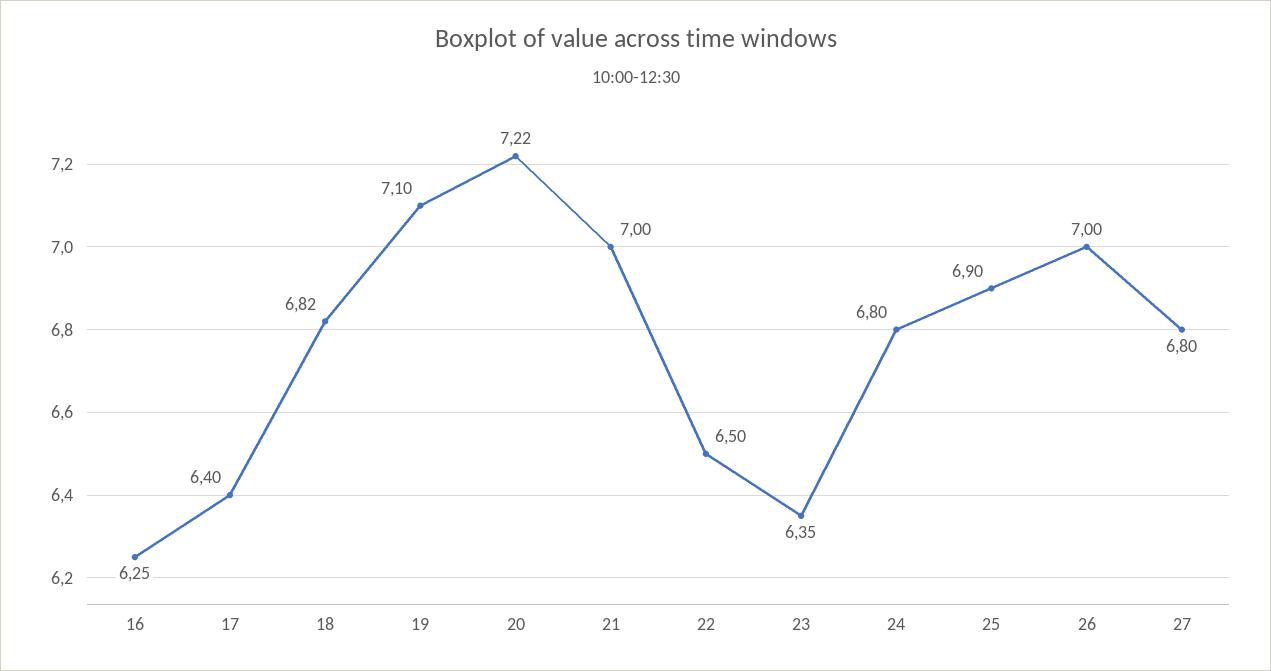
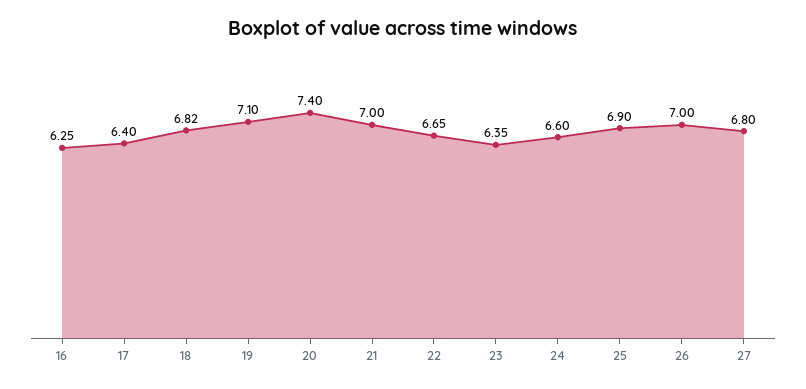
20: 7.22 -> 7.4
22: 6.5 -> 6.65
24: 6.8 -> 6.6

